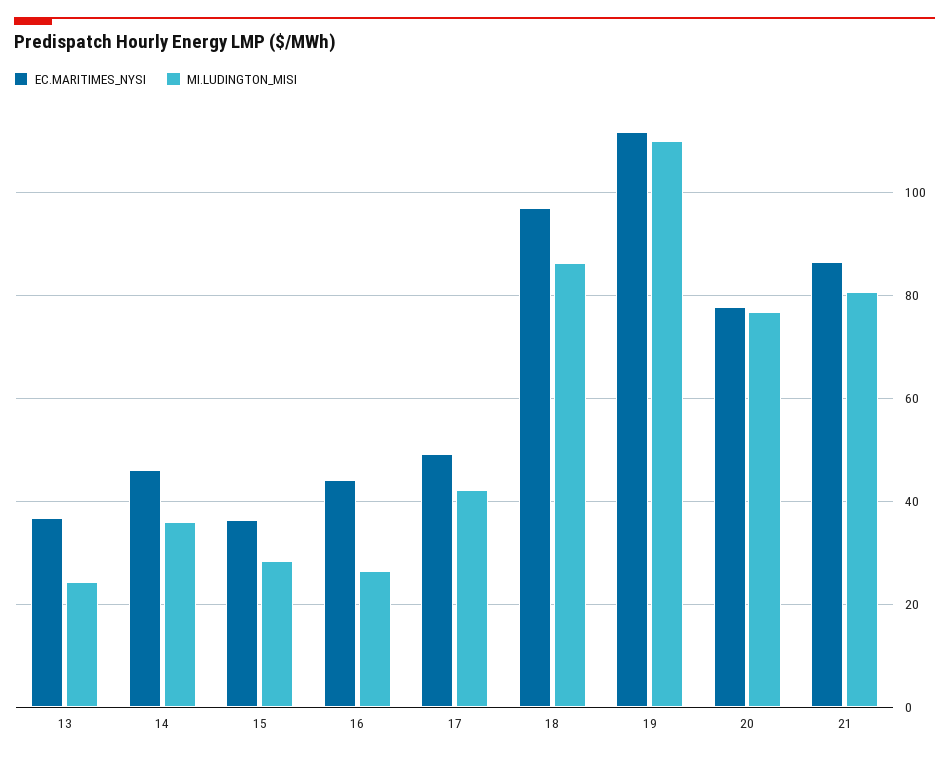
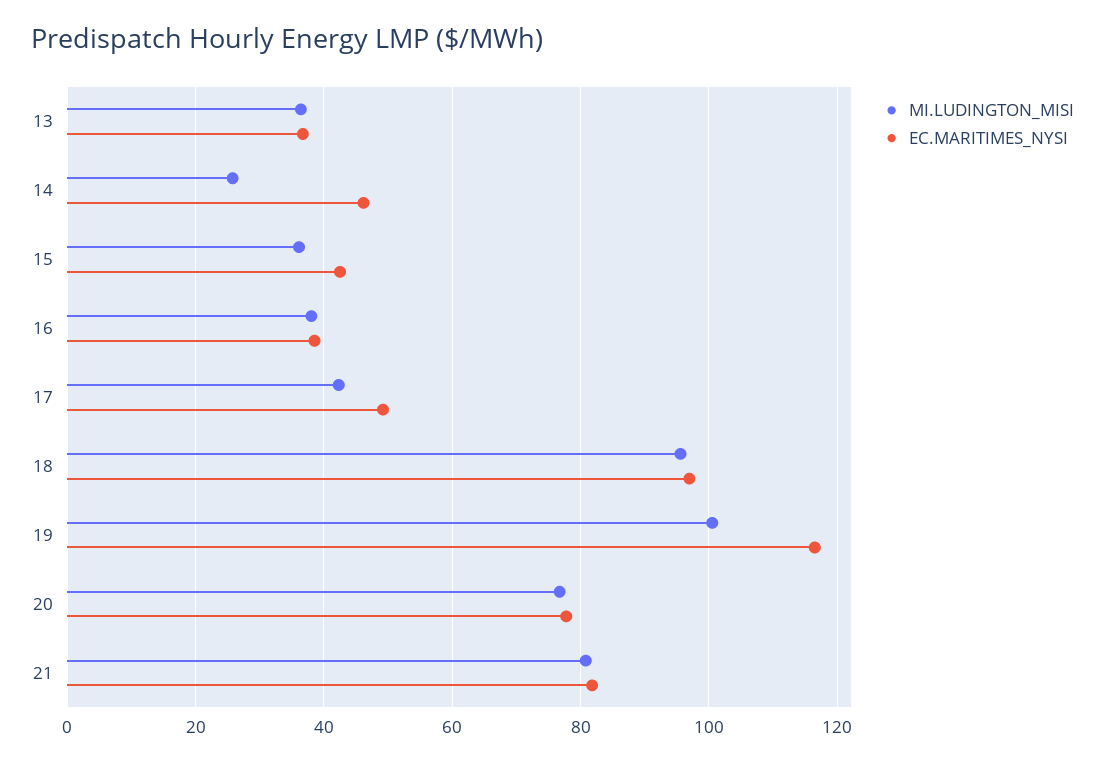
MI.LUDINGTON_MISI, 13: 24 -> 36
MI.LUDINGTON_MISI, 14: 36 -> 26
EC.MARITIMES_NYSI, 15: 36 -> 42
MI.LUDINGTON_MISI, 15: 28 -> 36
EC.MARITIMES_NYSI, 16: 44 -> 38
MI.LUDINGTON_MISI, 16: 26 -> 38
MI.LUDINGTON_MISI, 18: 86 -> 96
EC.MARITIMES_NYSI, 19: 112 -> 116
MI.LUDINGTON_MISI, 19: 110 -> 100
EC.MARITIMES_NYSI, 21: 86 -> 82

